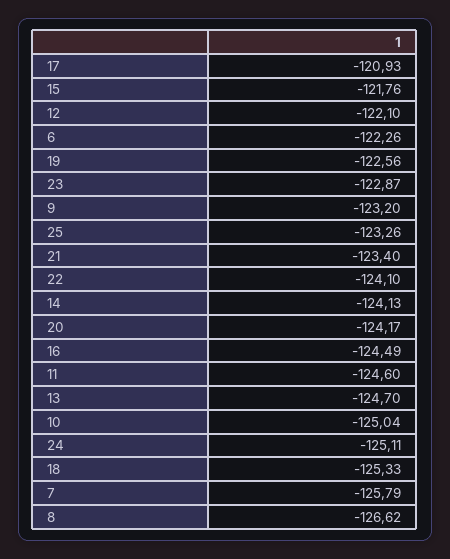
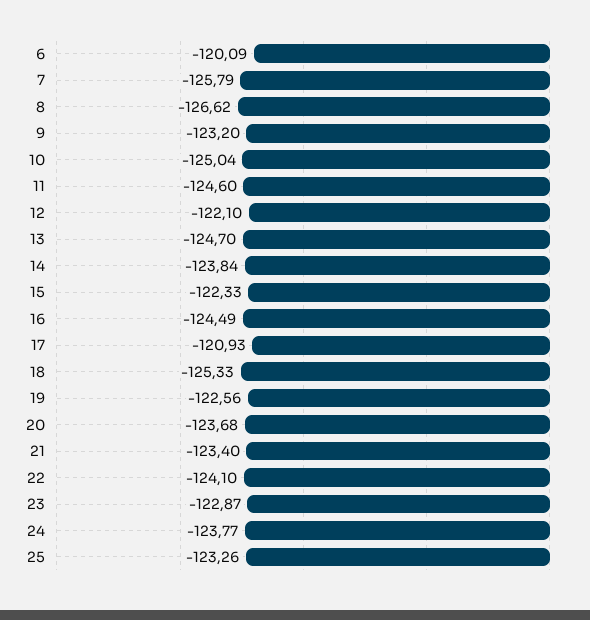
15: -121.76 -> -122.33
6: -122.26 -> -120.09
14: -124.13 -> -123.84
20: -124.17 -> -123.68
24: -125.11 -> -123.77

